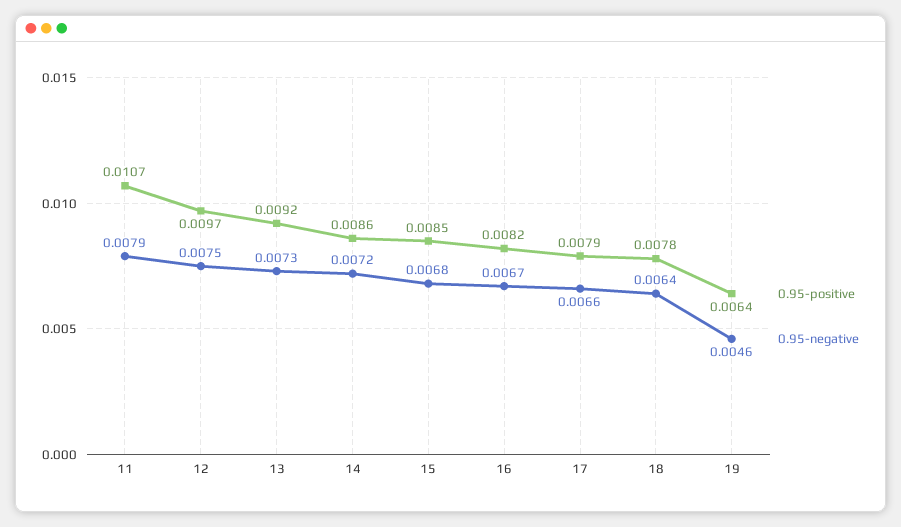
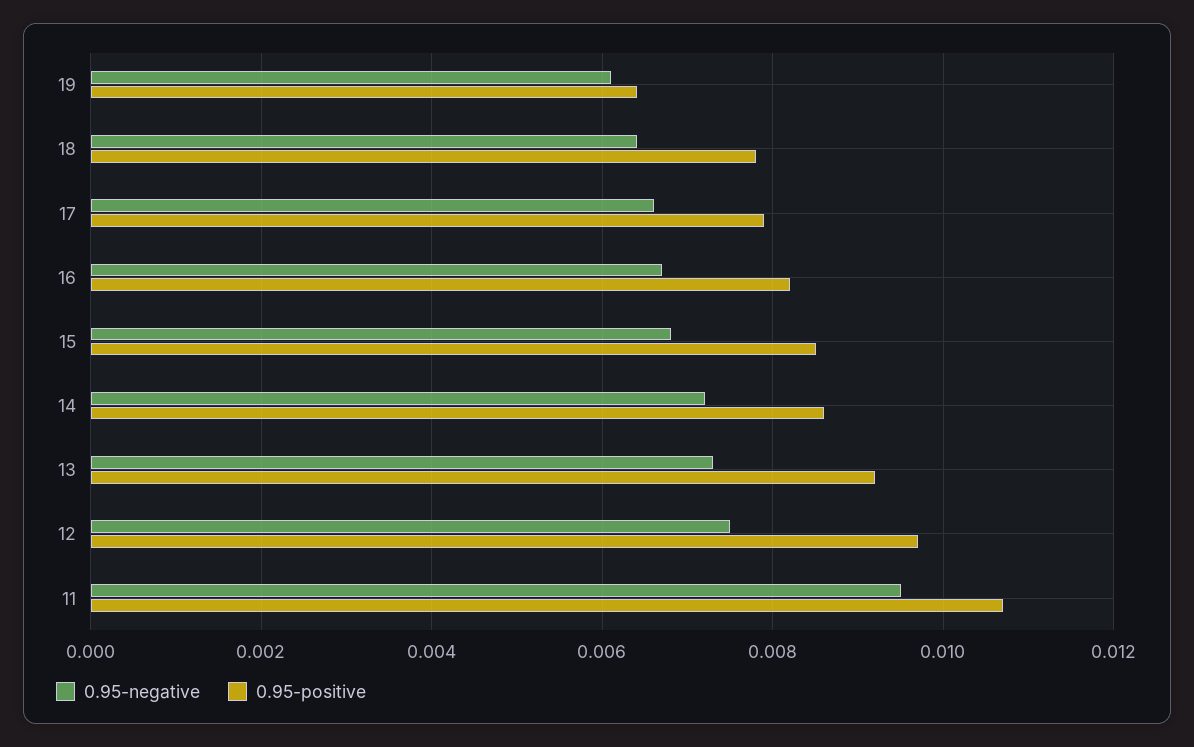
0.95-negative, 11: 0.0079 -> 0.0095
0.95-negative, 19: 0.0046 -> 0.006

